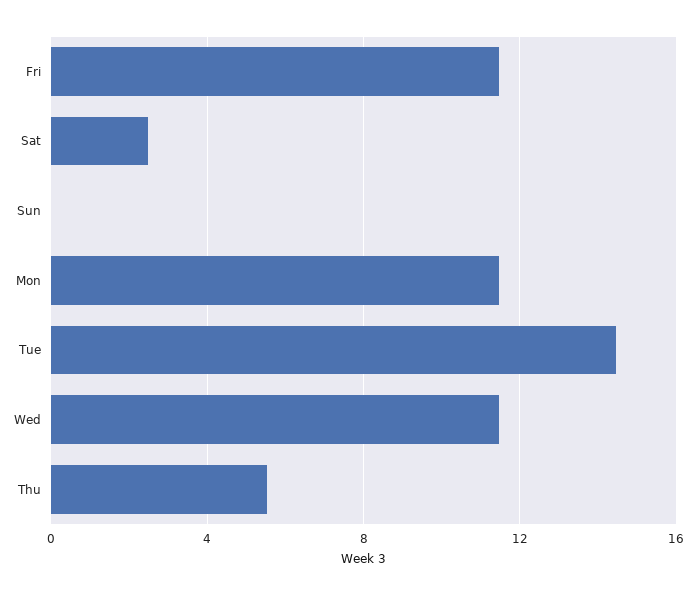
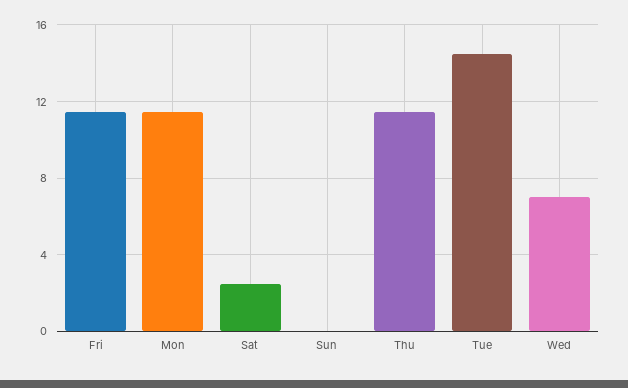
Wed: 11.5 -> 7
Thu: 5.5 -> 11.5

